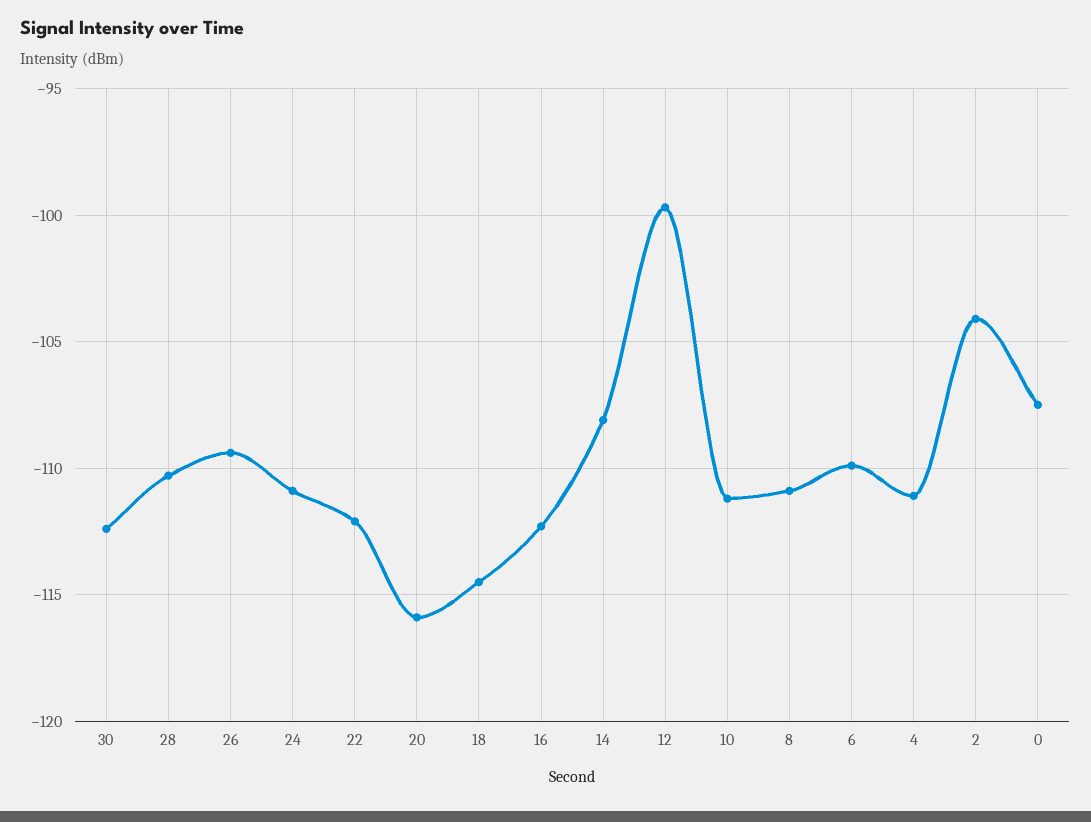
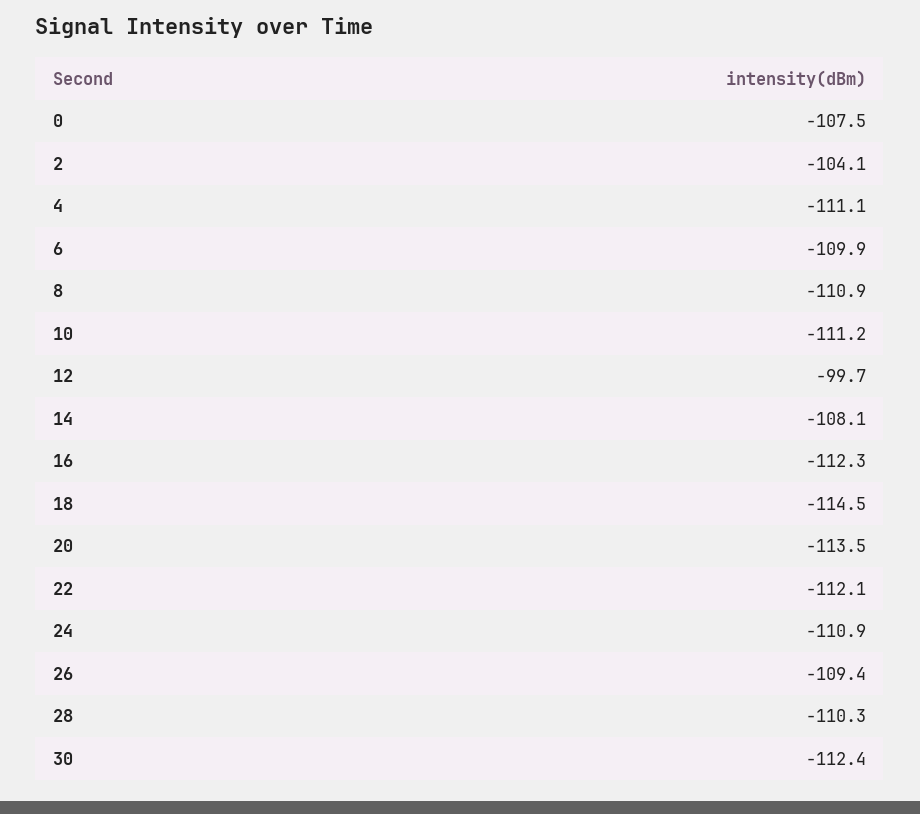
20: -116 -> -113.5

